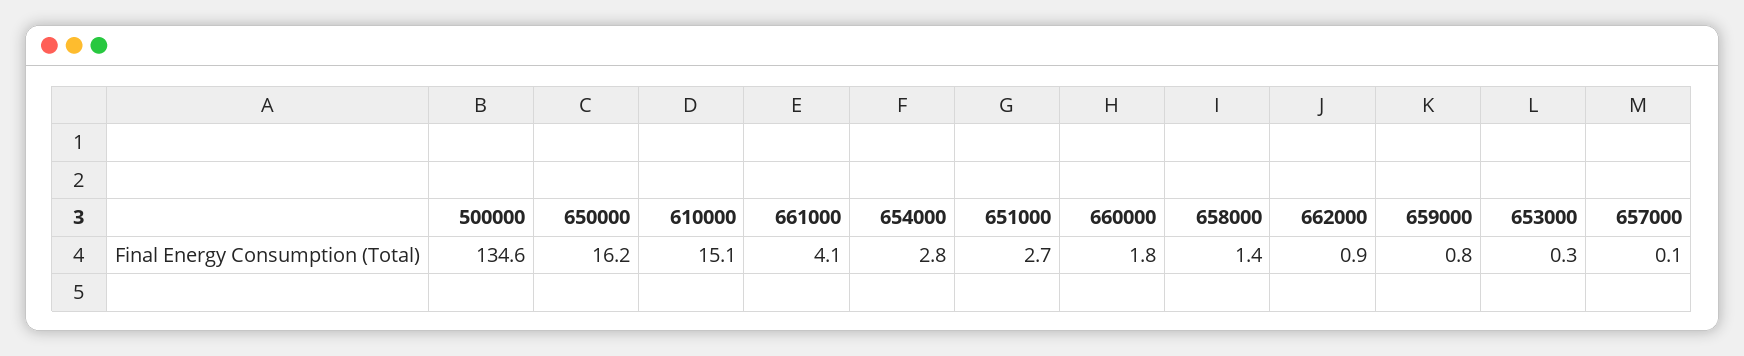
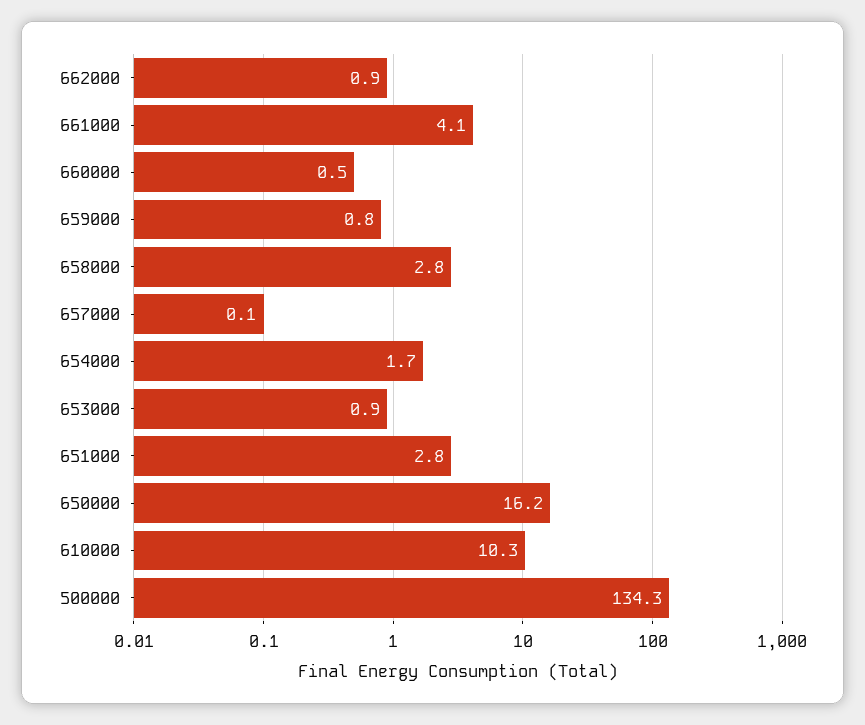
500000: 134.6 -> 134.3
610000: 15.1 -> 10.3
654000: 2.8 -> 1.7
651000: 2.7 -> 2.8
660000: 1.8 -> 0.5
658000: 1.4 -> 2.8
653000: 0.3 -> 0.9

